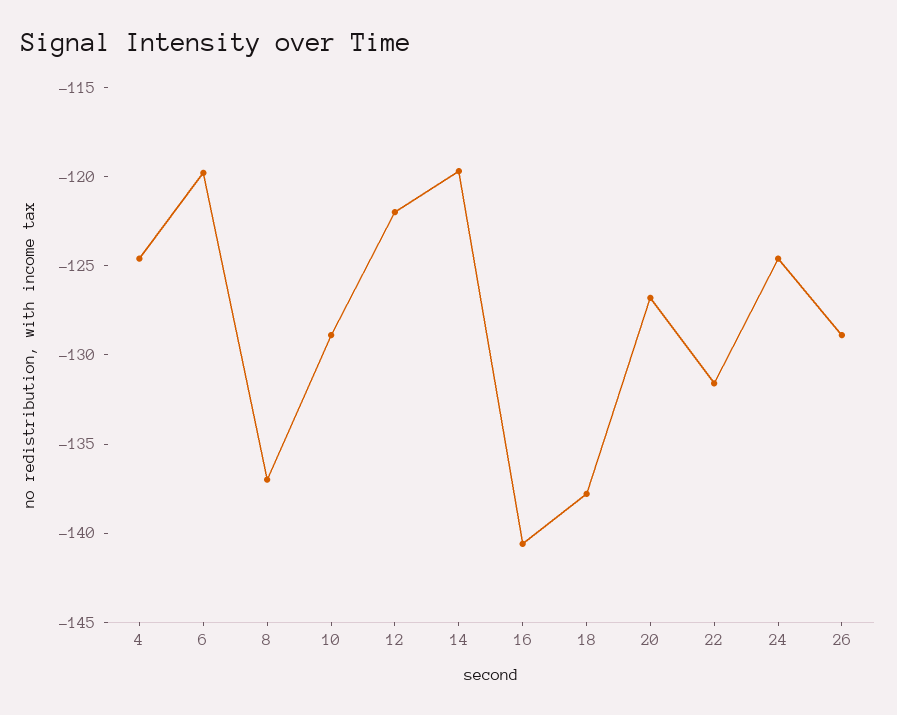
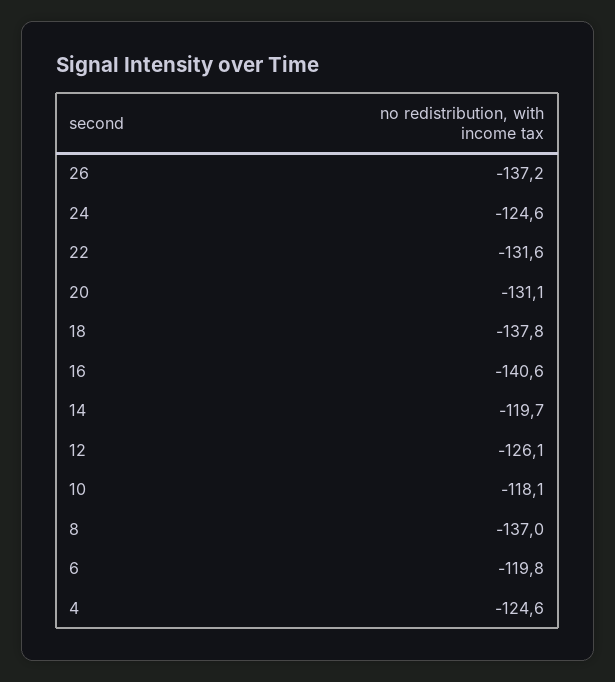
10: -129 -> -118.1
12: -122 -> -126.1
20: -127 -> -131.1
26: -129 -> -137.2

